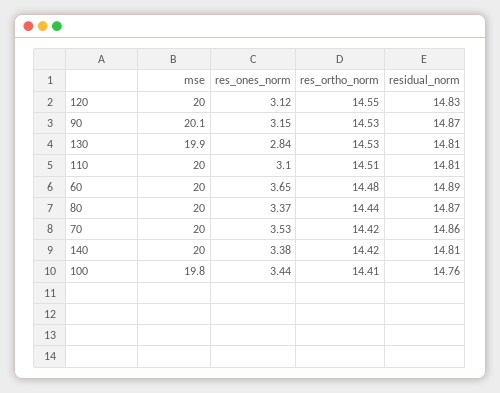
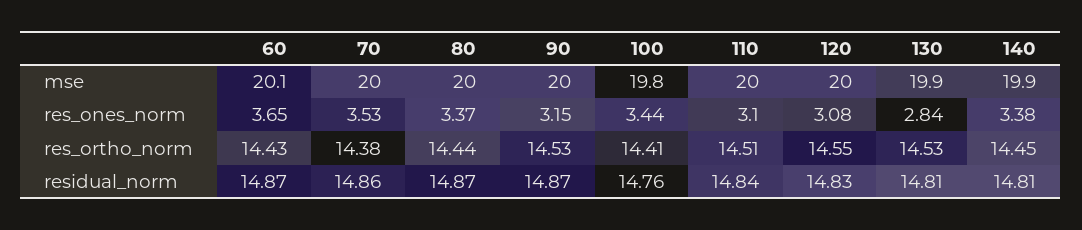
res_ones_norm, 120: 3.12 -> 3.08
mse, 90: 20.1 -> 20
residual_norm, 110: 14.81 -> 14.84
mse, 60: 20 -> 20.1
res_ortho_norm, 60: 14.48 -> 14.43
residual_norm, 60: 14.89 -> 14.87
res_ortho_norm, 70: 14.42 -> 14.38
mse, 140: 20 -> 19.9
res_ortho_norm, 140: 14.42 -> 14.45

